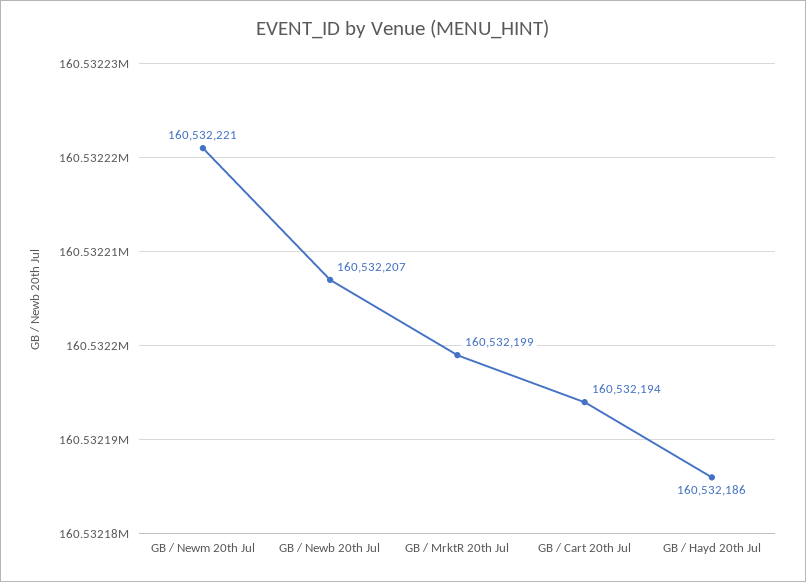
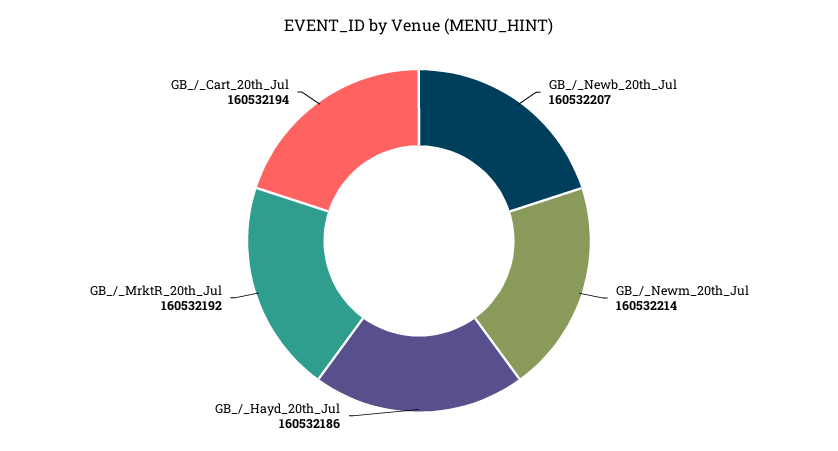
GB / Newm 20th Jul: 160532221 -> 160532214
GB / MrktR 20th Jul: 160532199 -> 160532192

